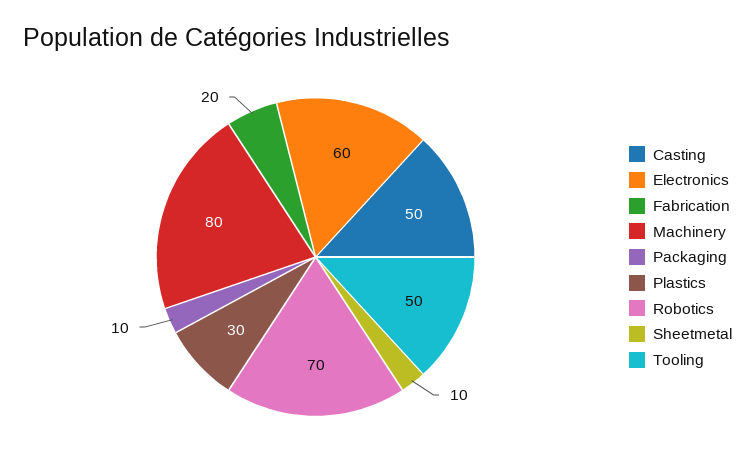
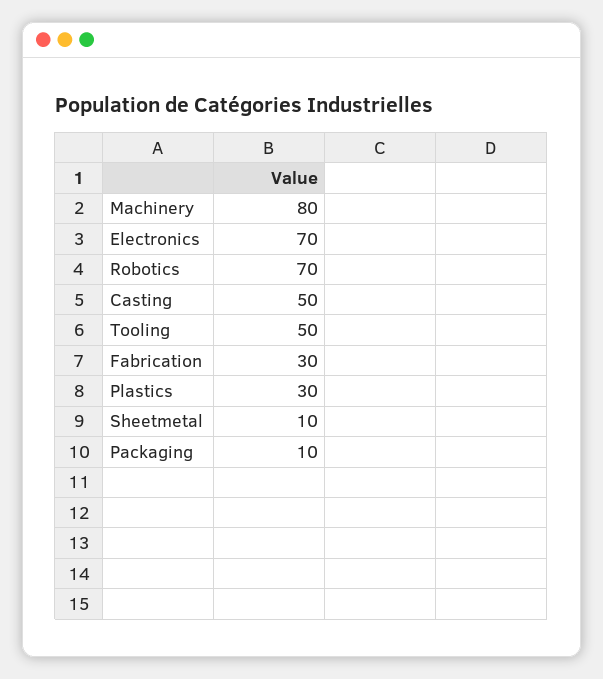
Electronics: 60 -> 70
Fabrication: 20 -> 30

